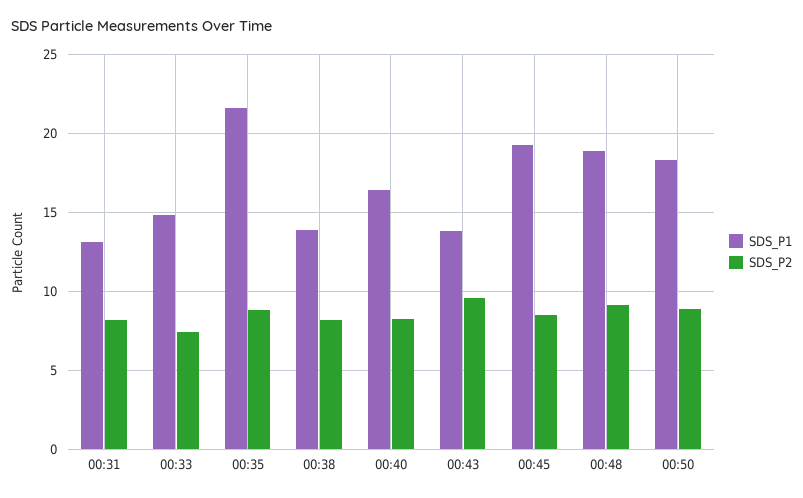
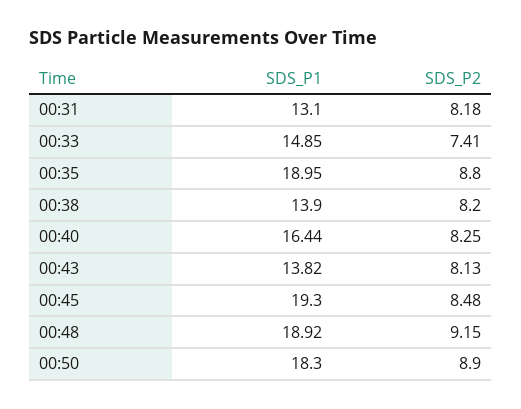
SDS_P1, 00:35: 21.5 -> 18.95
SDS_P2, 00:43: 9.5 -> 8.13

